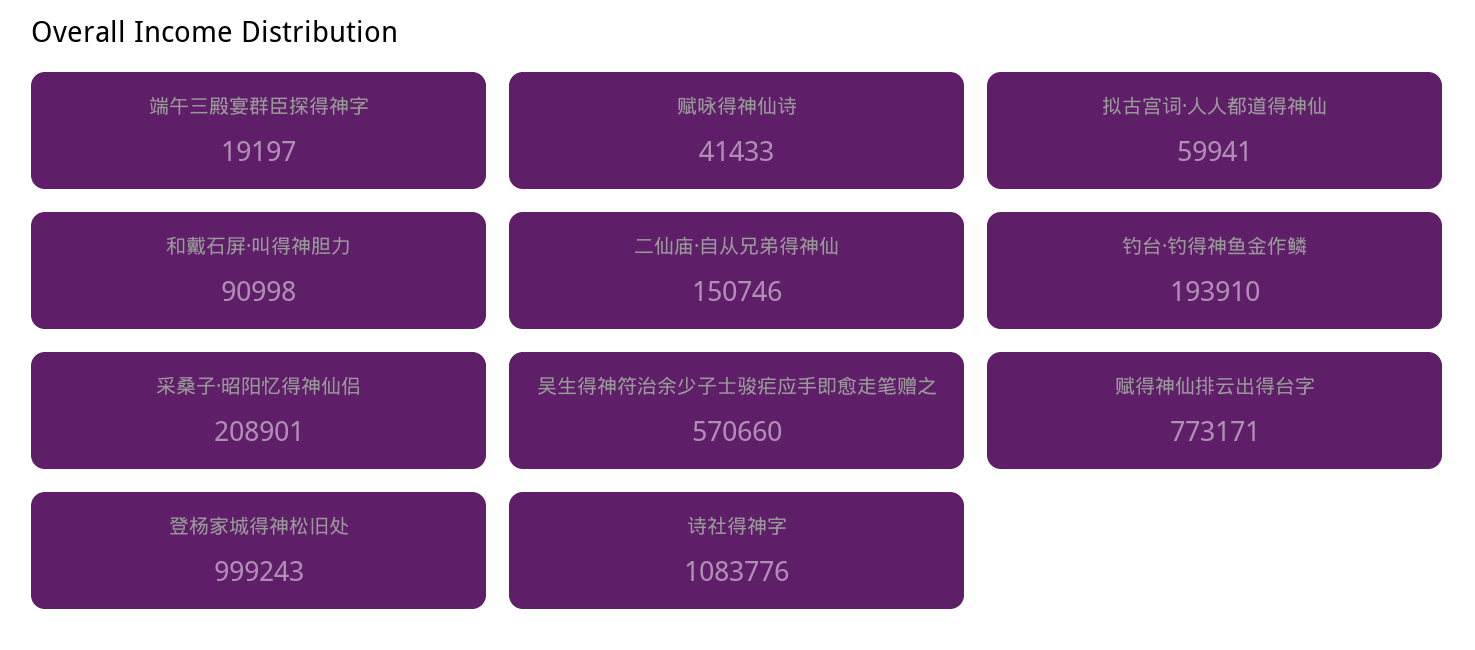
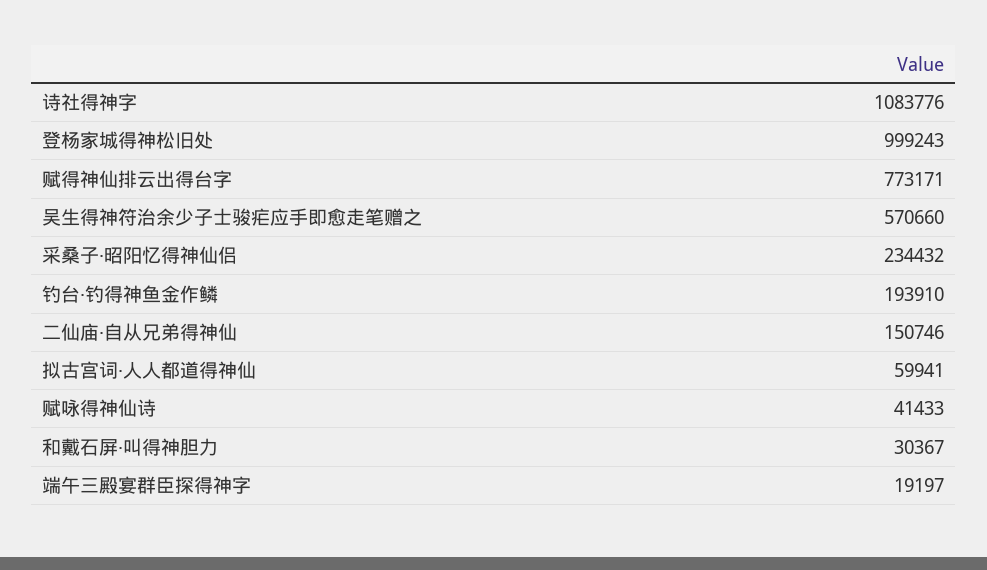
和戴石屏·叫得神胆力: 90998 -> 30367
采桑子·昭阳忆得神仙侣: 208901 -> 234432

